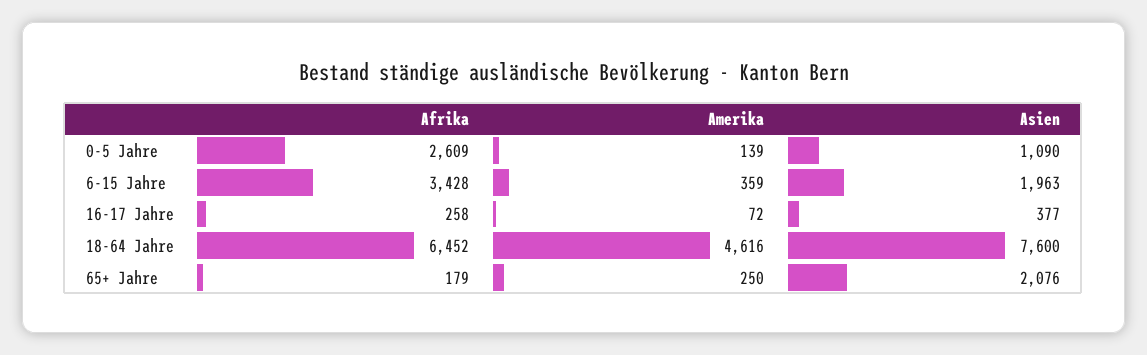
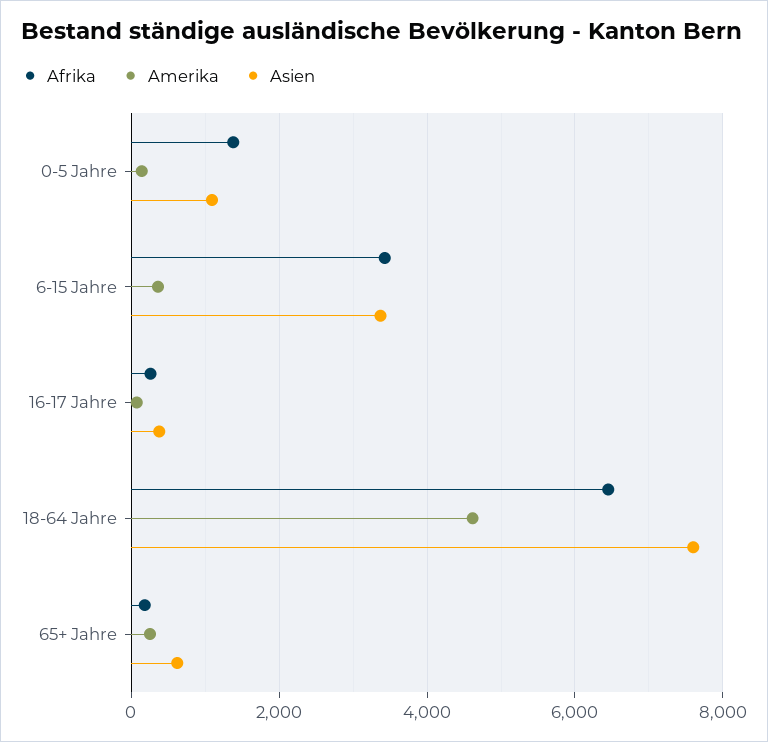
Afrika, 0-5 Jahre: 2609 -> 1400
Asien, 6-15 Jahre: 1963 -> 3400
Asien, 65+ Jahre: 2076 -> 600

